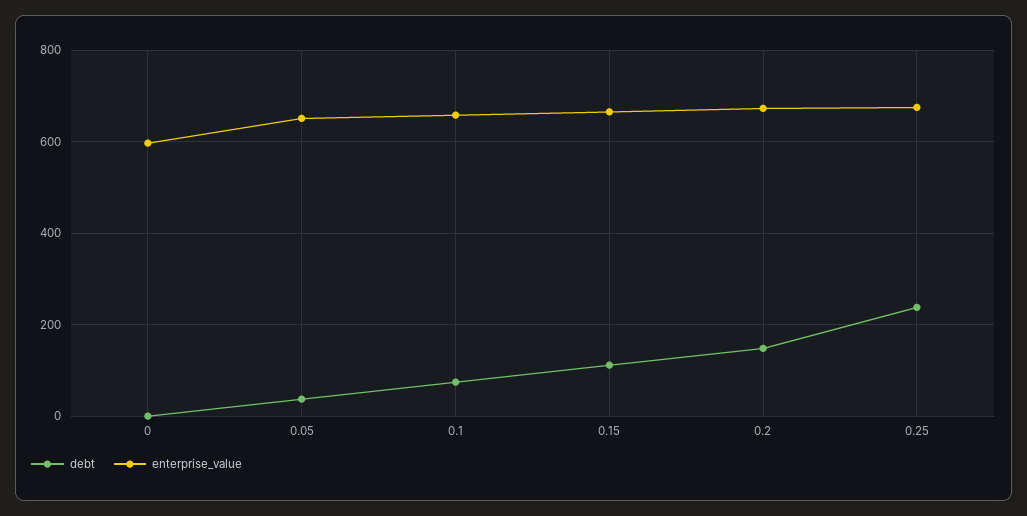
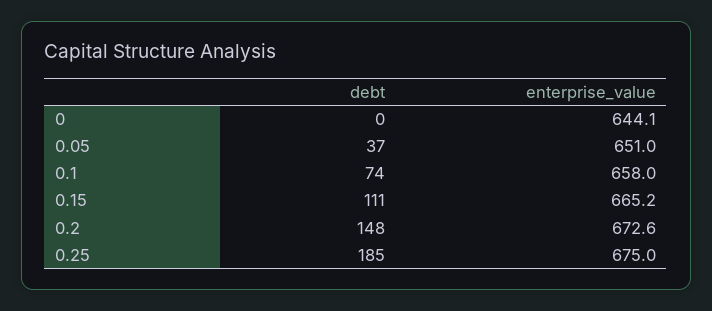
enterprise_value, 0: 600 -> 644.1
debt, 0.25: 240 -> 185

